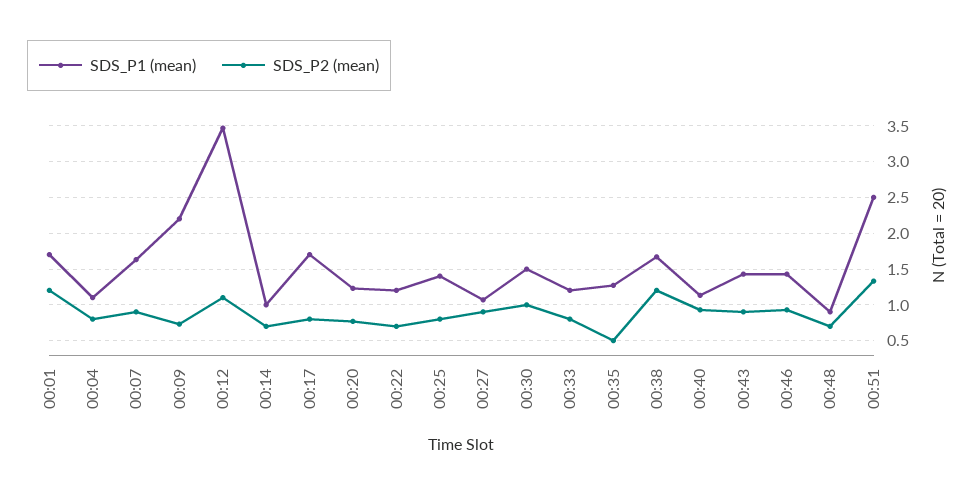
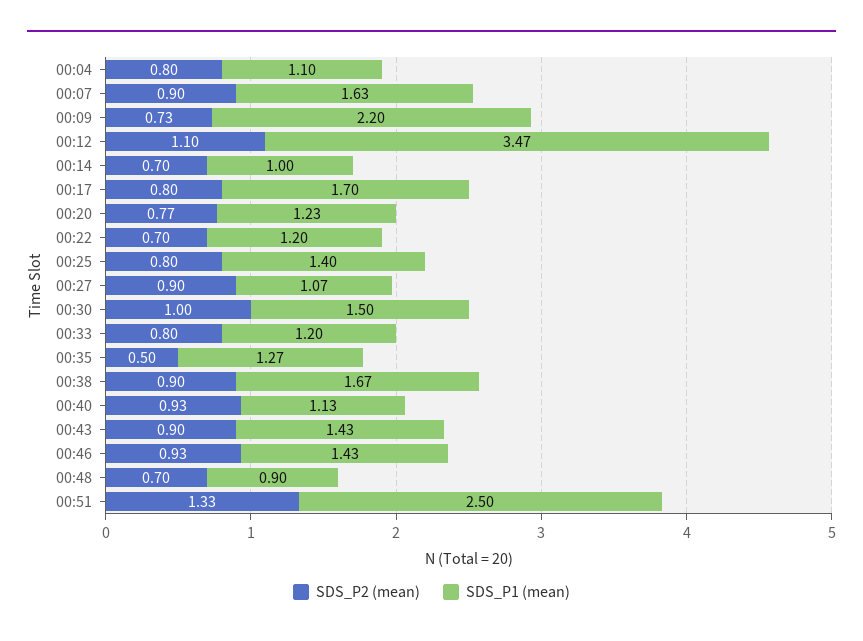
SDS_P1 (mean), 00:01: 1.7 -> none
SDS_P2 (mean), 00:01: 1.2 -> none
SDS_P2 (mean), 00:38: 1.2 -> 0.9

